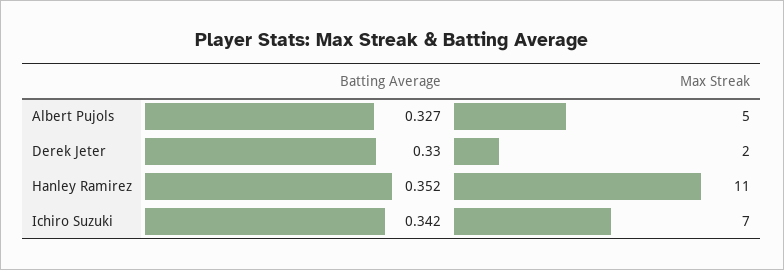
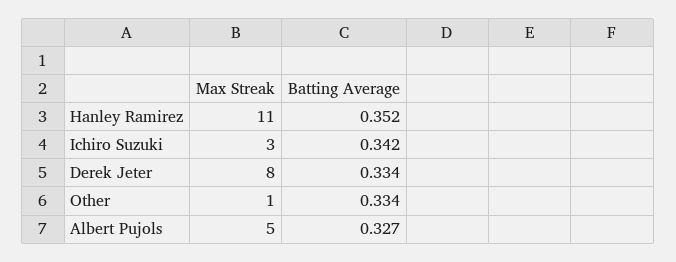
Batting Average, Derek Jeter: 0.33 -> 0.334
Max Streak, Derek Jeter: 2 -> 8
Max Streak, Ichiro Suzuki: 7 -> 3
Max Streak, Other: none -> 1
Batting Average, Other: none -> 0.334

